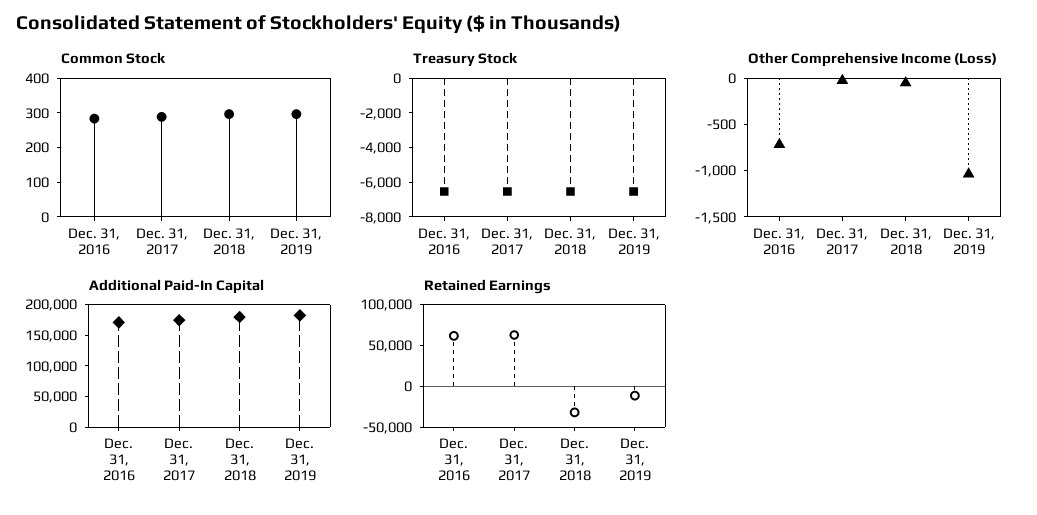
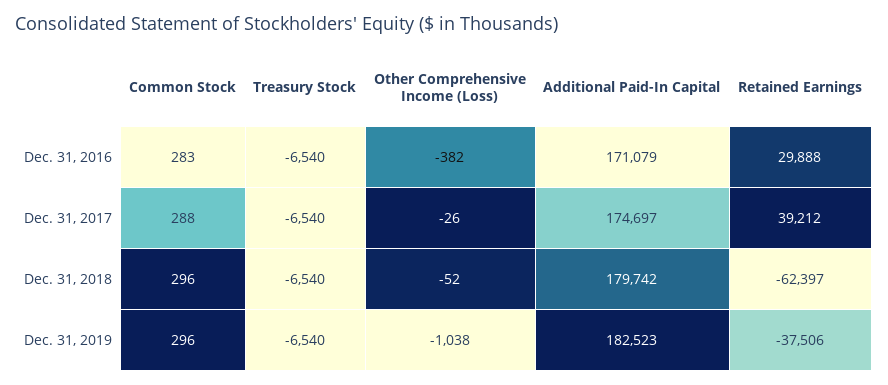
Other Comprehensive Income (Loss), Dec. 31, 2016: -700 -> -382
Retained Earnings, Dec. 31, 2016: 60000 -> 29888
Retained Earnings, Dec. 31, 2017: 60000 -> 39212
Retained Earnings, Dec. 31, 2018: -30000 -> -62397
Retained Earnings, Dec. 31, 2019: -10000 -> -37506

